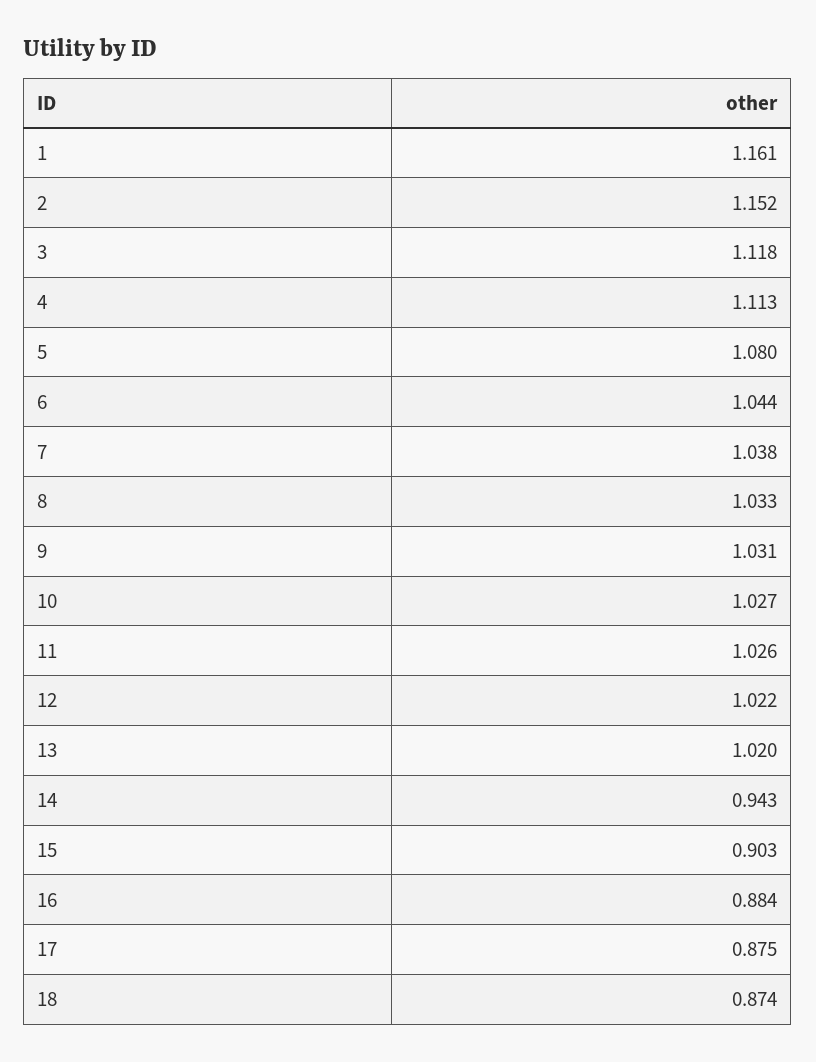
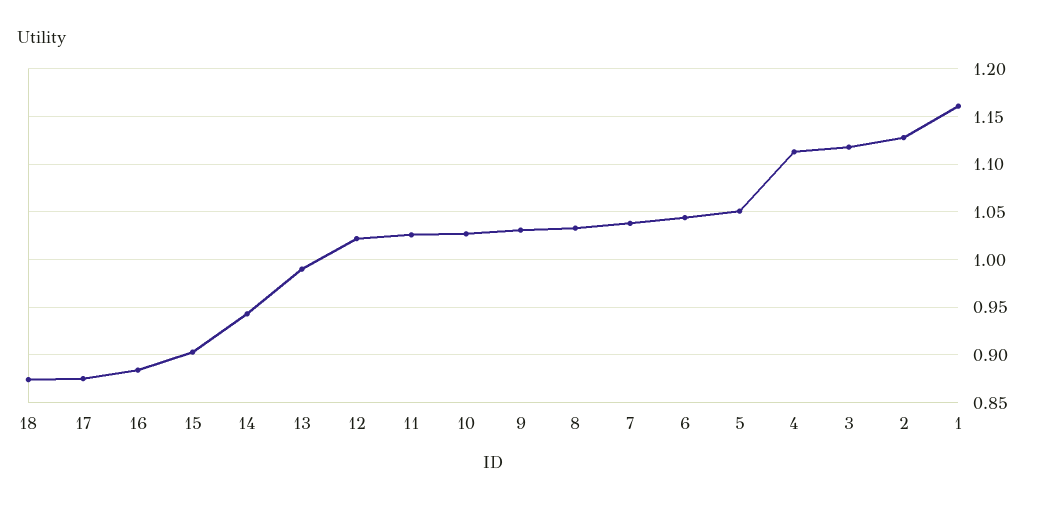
2: 1.152 -> 1.13
5: 1.08 -> 1.05
13: 1.02 -> 0.99

